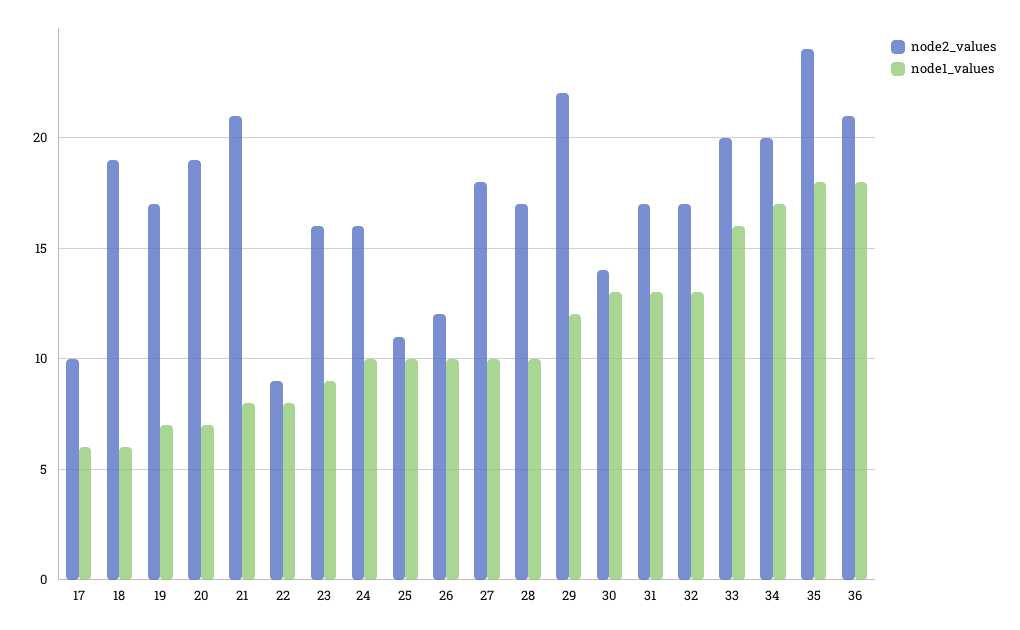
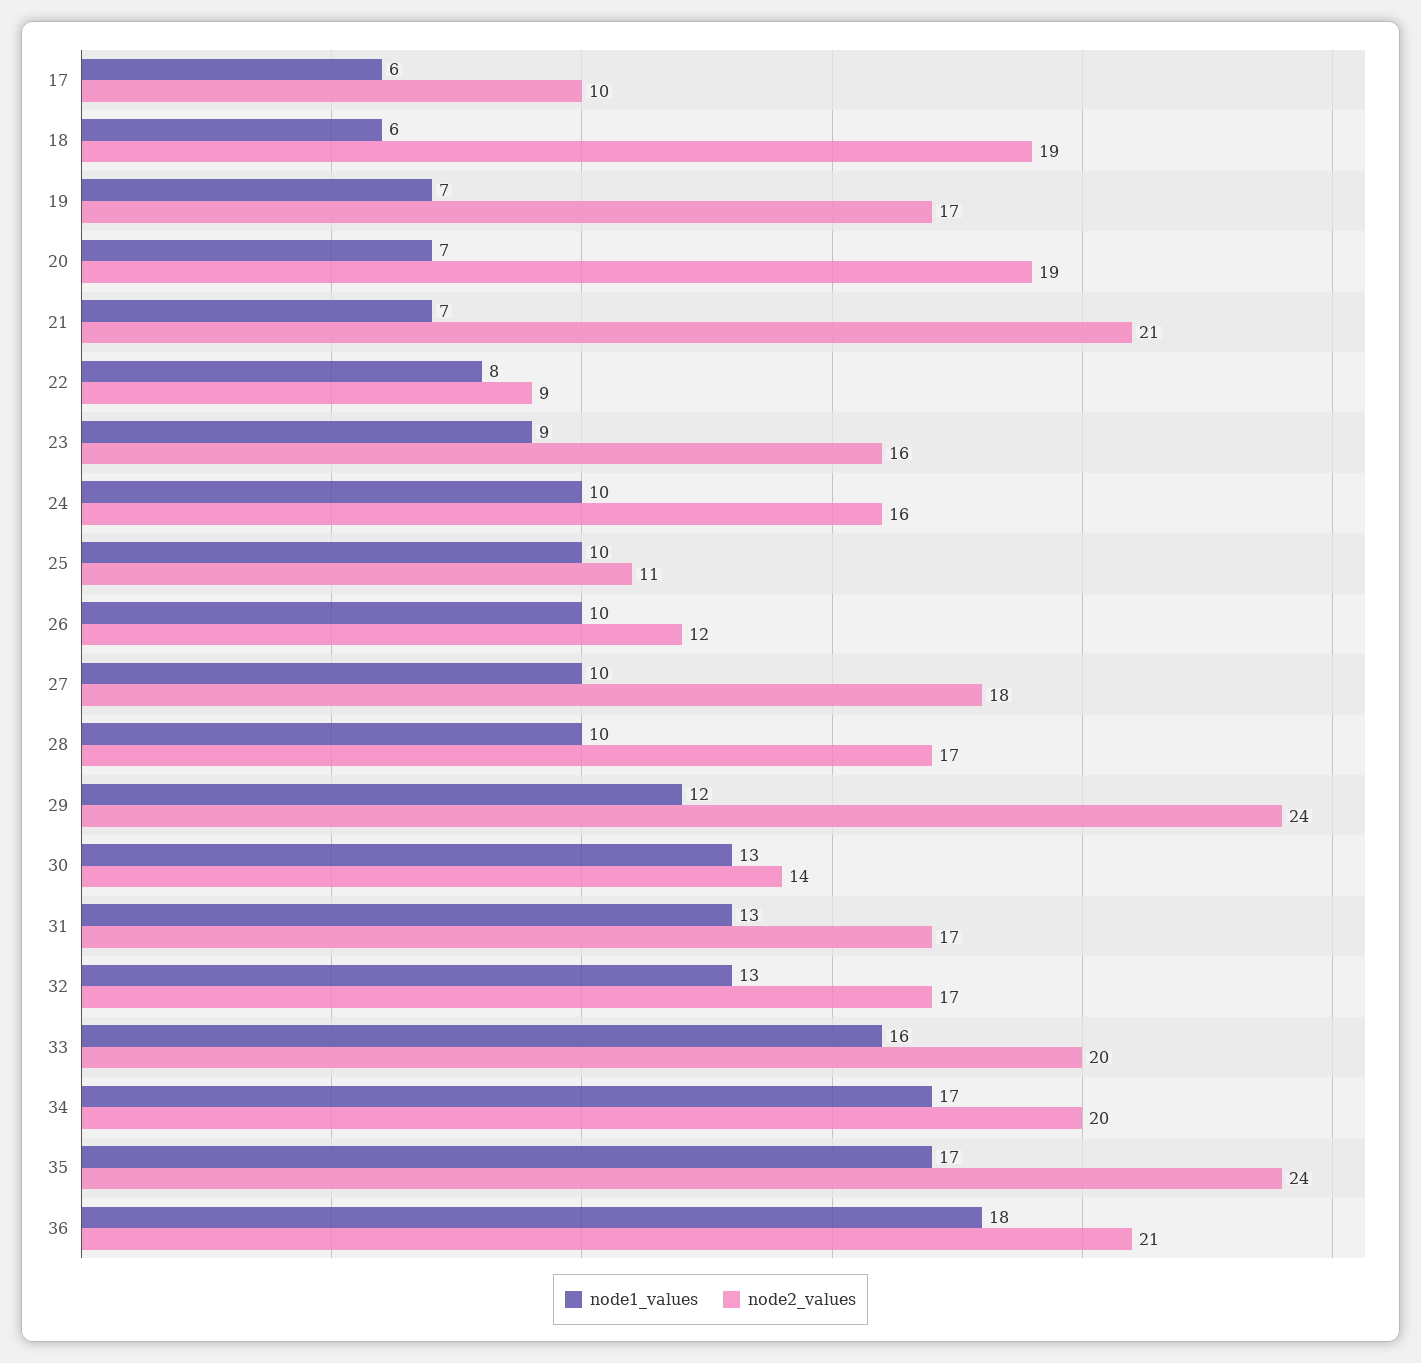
node1_values, 21: 8 -> 7
node2_values, 29: 22 -> 24
node1_values, 35: 18 -> 17

